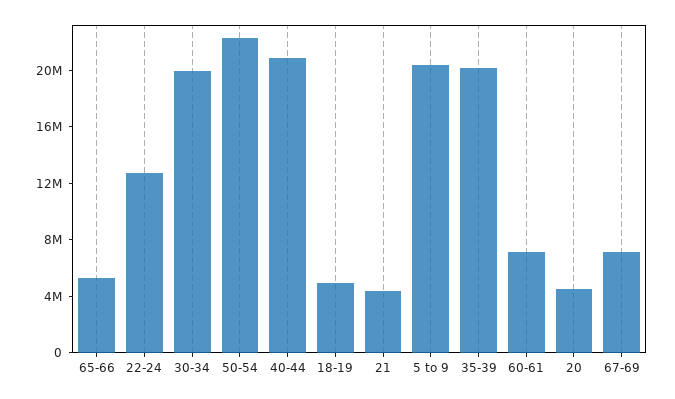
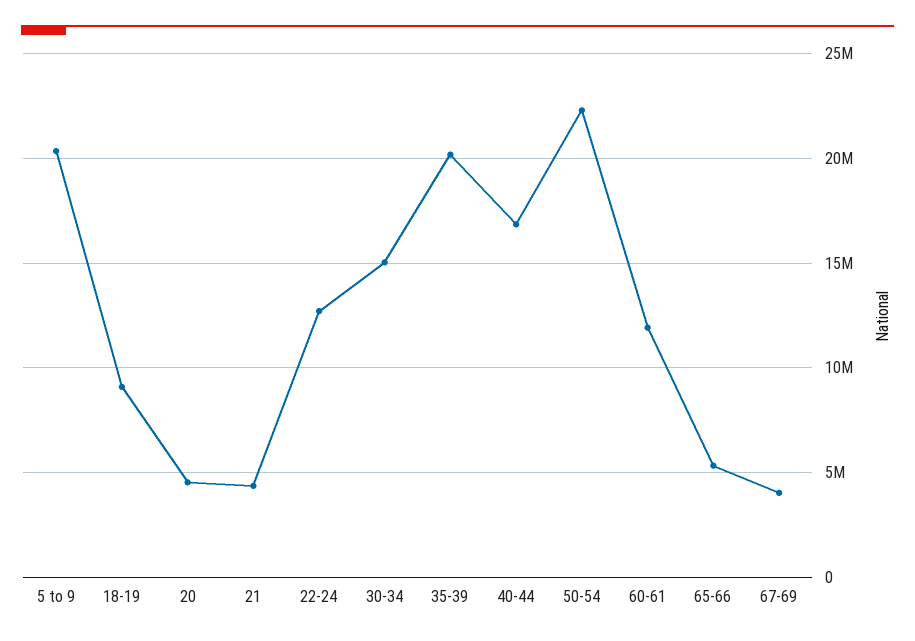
30-34: 20000000 -> 15000000
40-44: 21000000 -> 17000000
18-19: 5000000 -> 9000000
60-61: 7000000 -> 12000000
67-69: 7000000 -> 4000000

